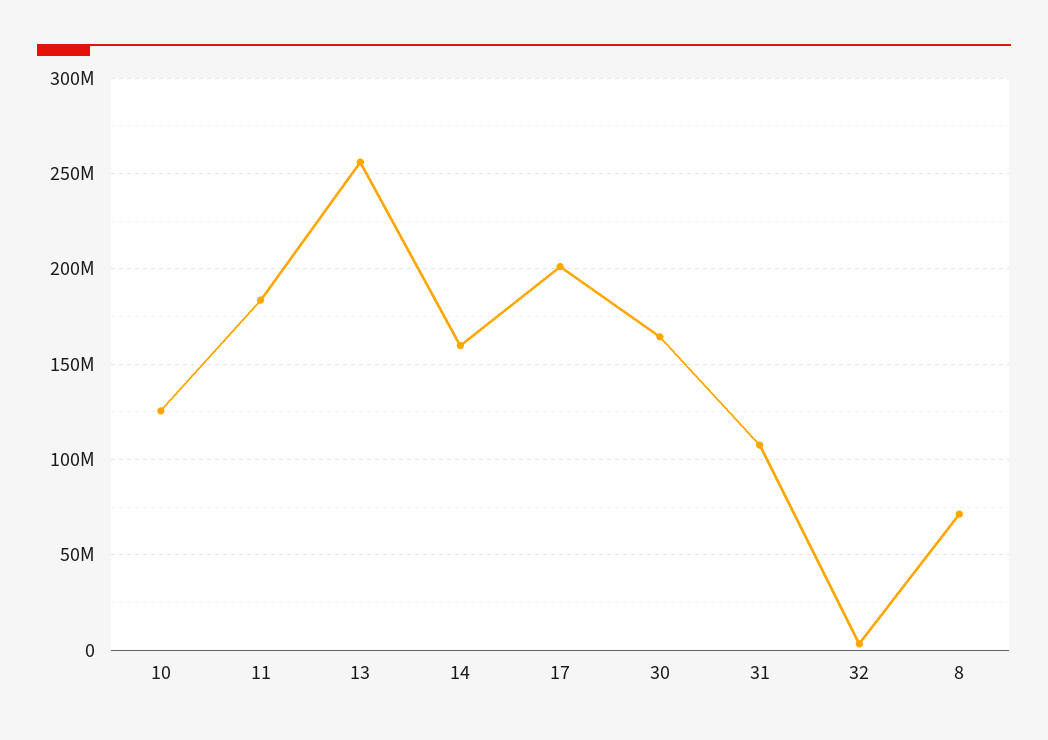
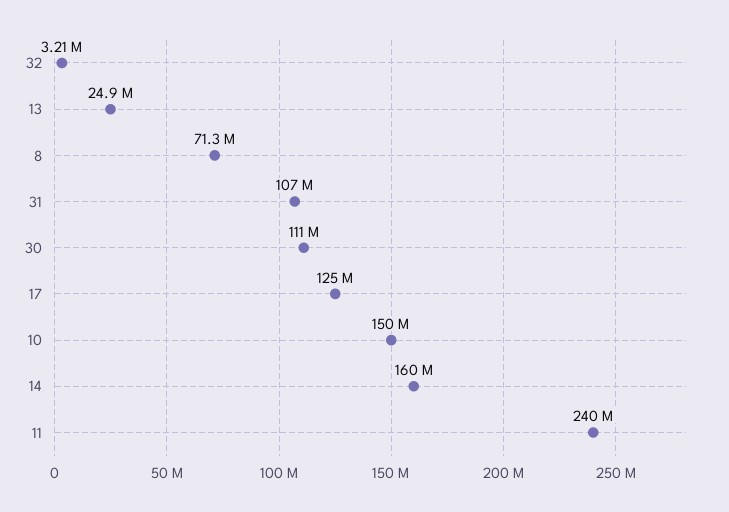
10: 125000000 -> 150000000
11: 185000000 -> 240000000
13: 255000000 -> 24900000
17: 200000000 -> 125000000
30: 165000000 -> 111000000

